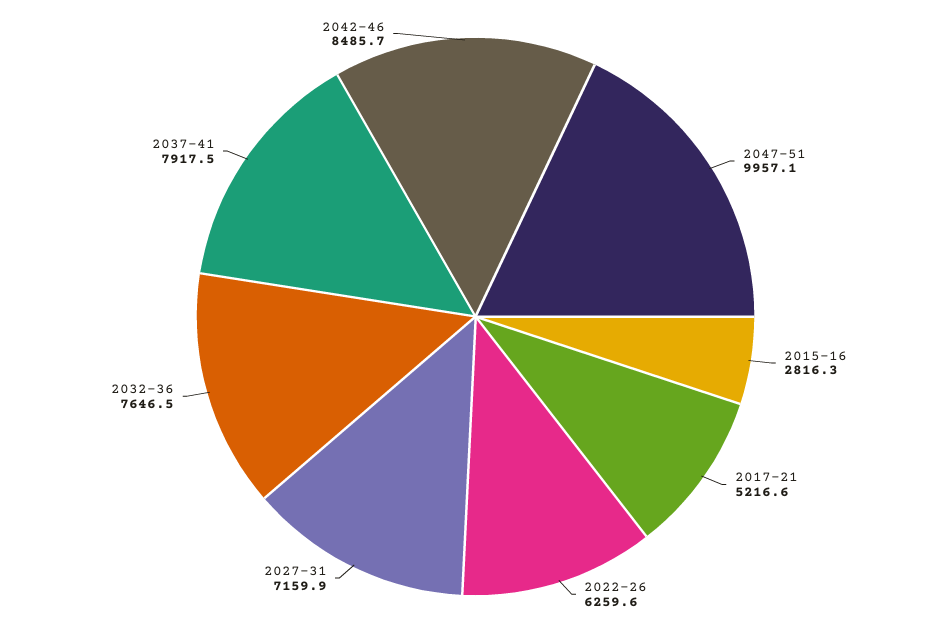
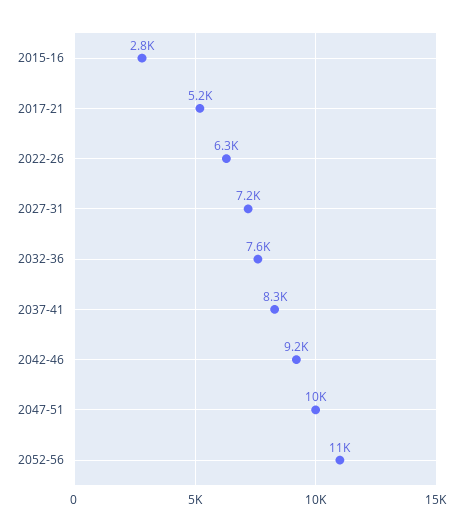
2037-41: 7917.5 -> 8300
2042-46: 8485.7 -> 9200
2052-56: none -> 11000

